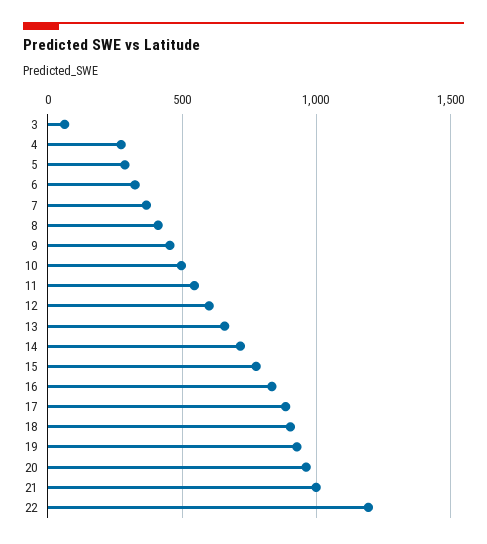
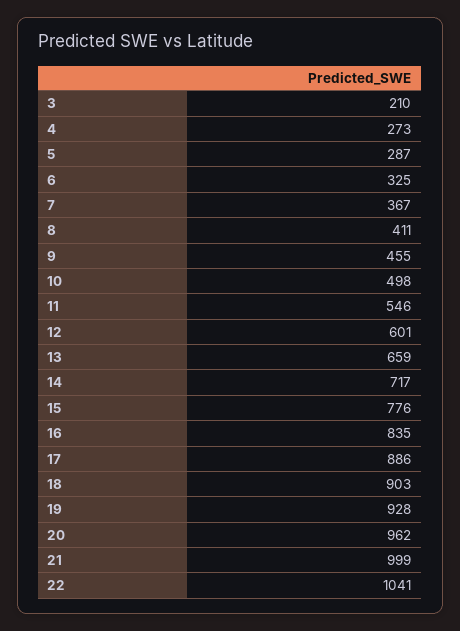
3: 50 -> 210
22: 1200 -> 1041

